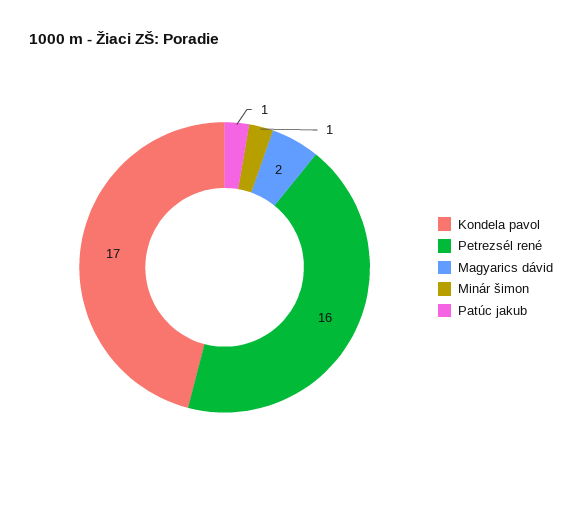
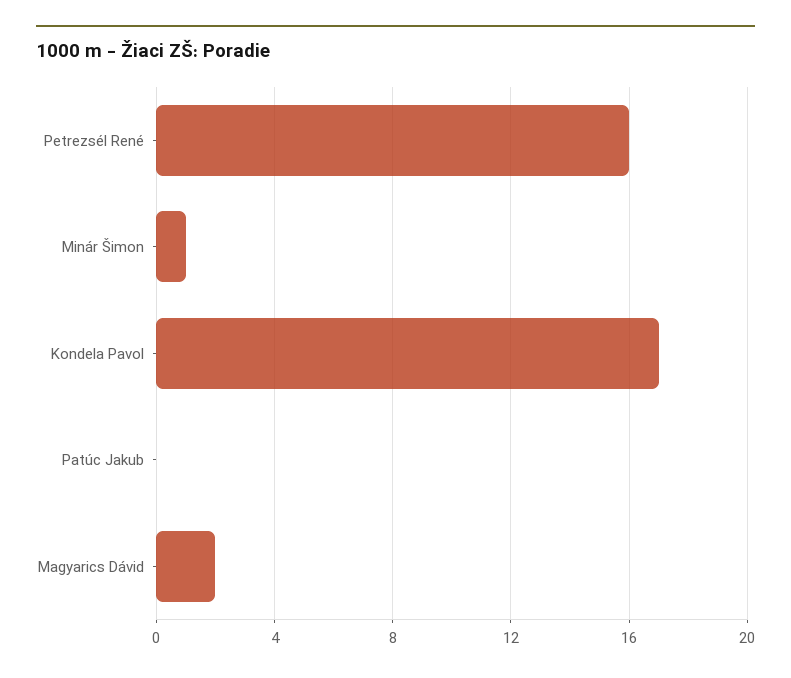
Patúc jakub: 1 -> 0

